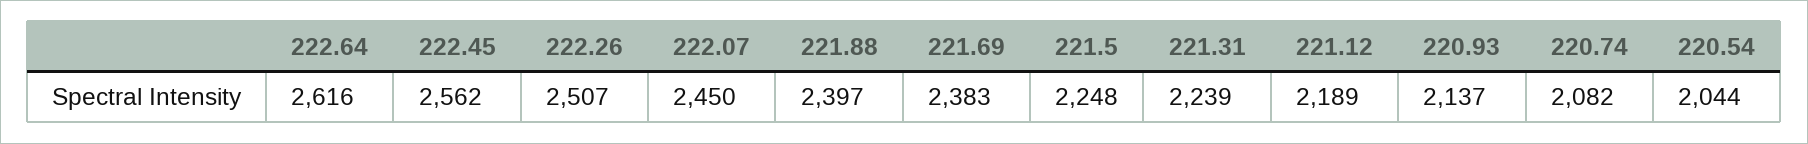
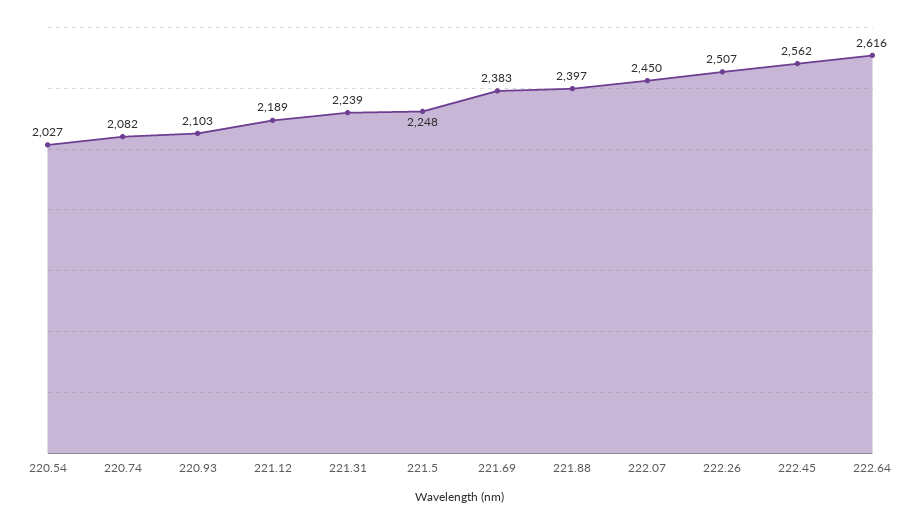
220.93: 2137 -> 2103
220.54: 2044 -> 2027

